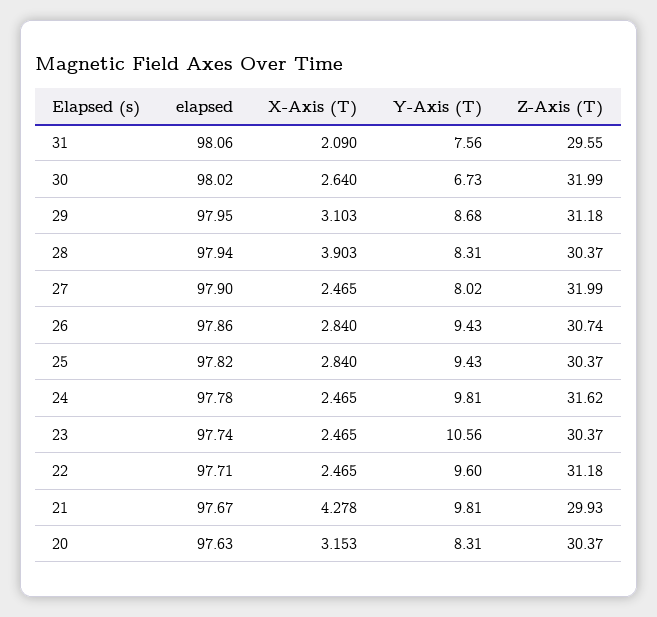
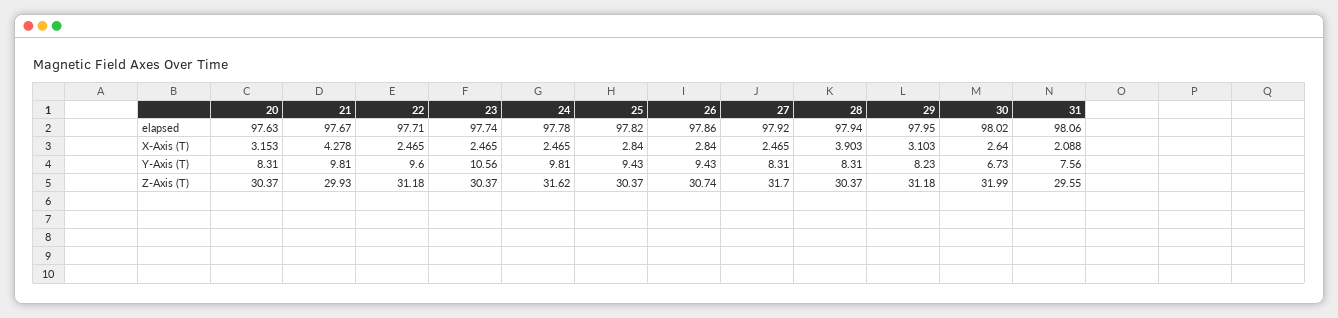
X-Axis (T), 31: 2.09 -> 2.088
Y-Axis (T), 29: 8.68 -> 8.23
elapsed, 27: 97.9 -> 97.92
Y-Axis (T), 27: 8.02 -> 8.31
Z-Axis (T), 27: 31.99 -> 31.7

